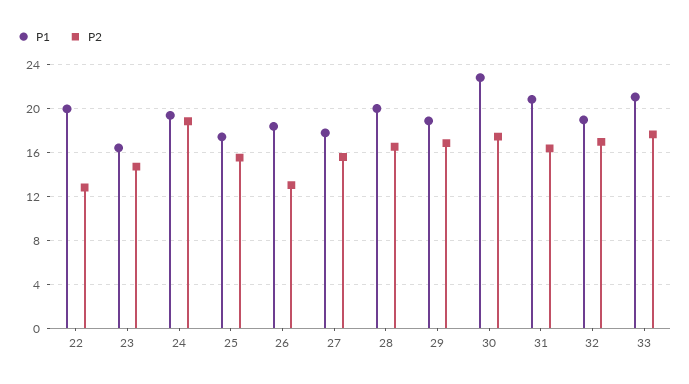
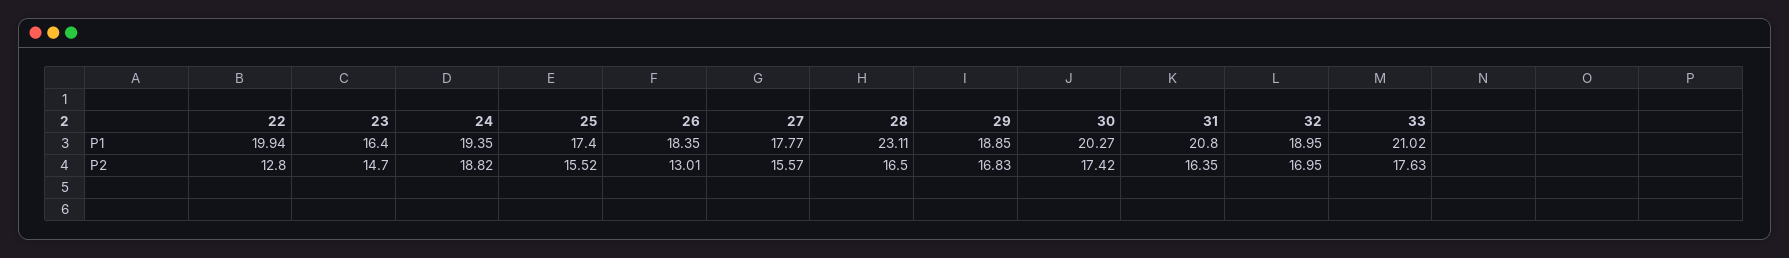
P1, 28: 20 -> 23.11
P1, 30: 23 -> 20.27

